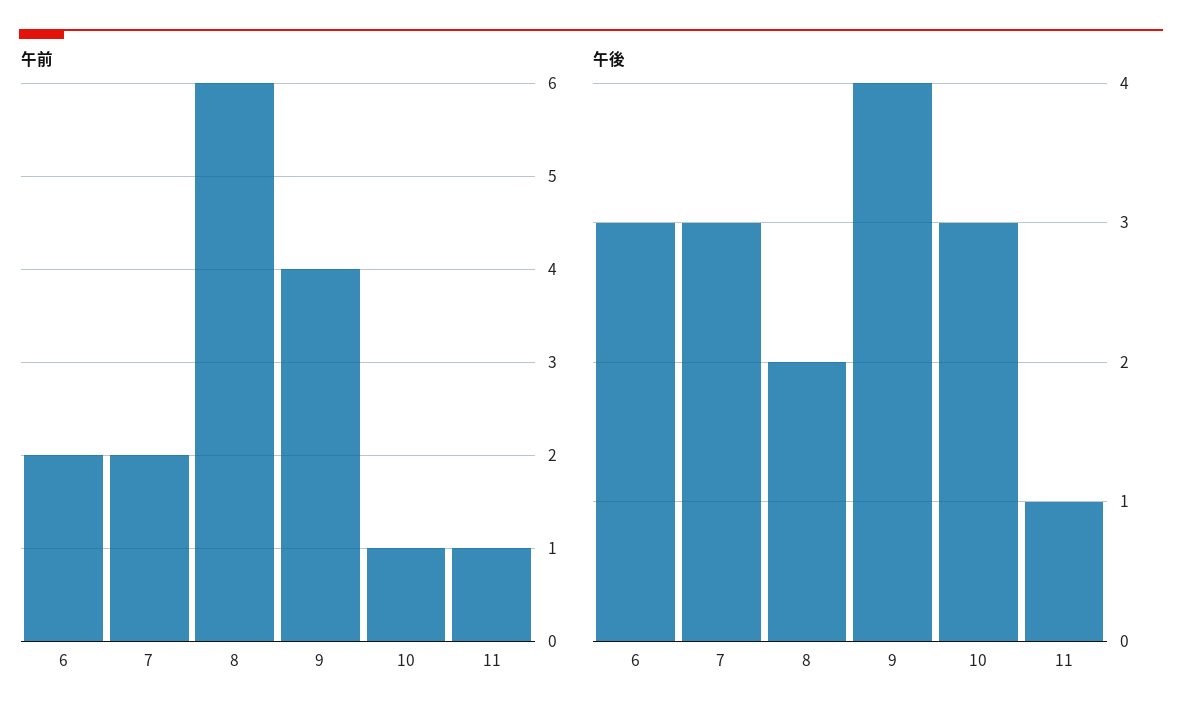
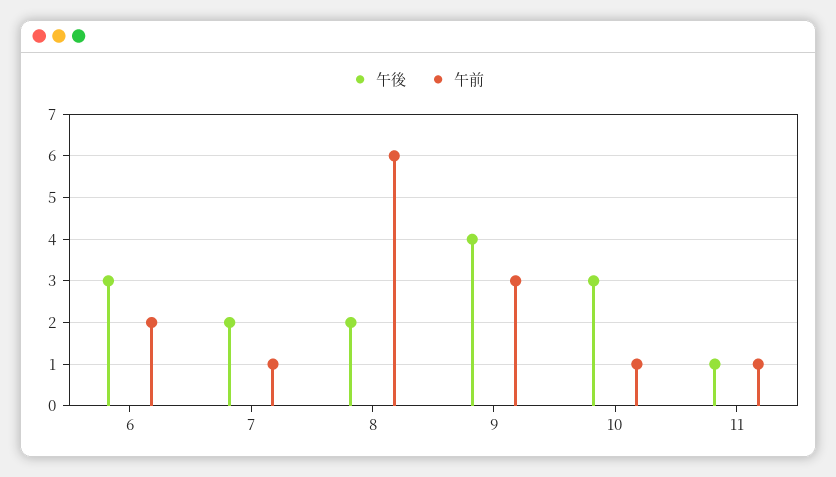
午前, 7: 2 -> 1
午前, 9: 4 -> 3
午後, 7: 3 -> 2

